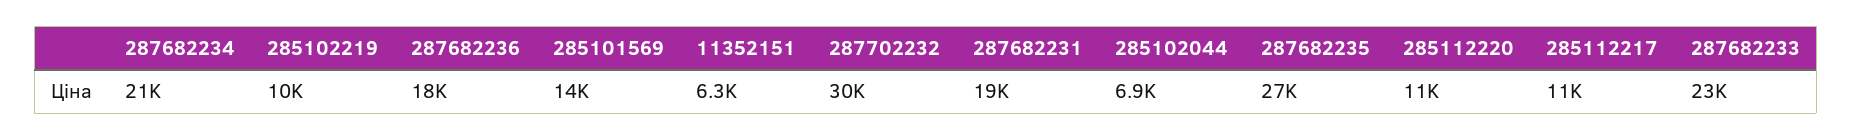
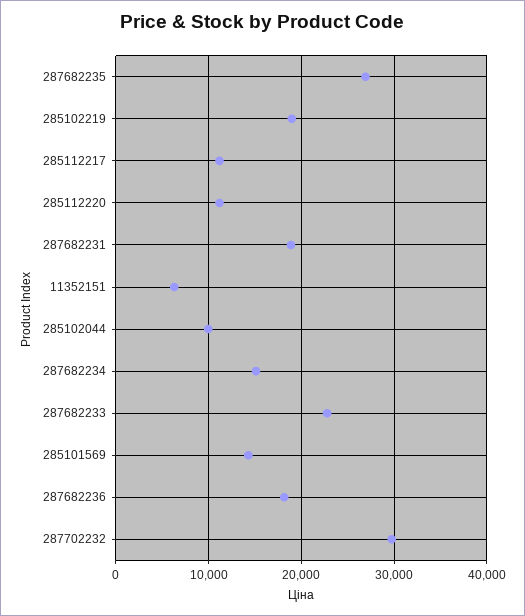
287682234: 21000 -> 15000
285102219: 10000 -> 19000
285102044: 6900 -> 10000

